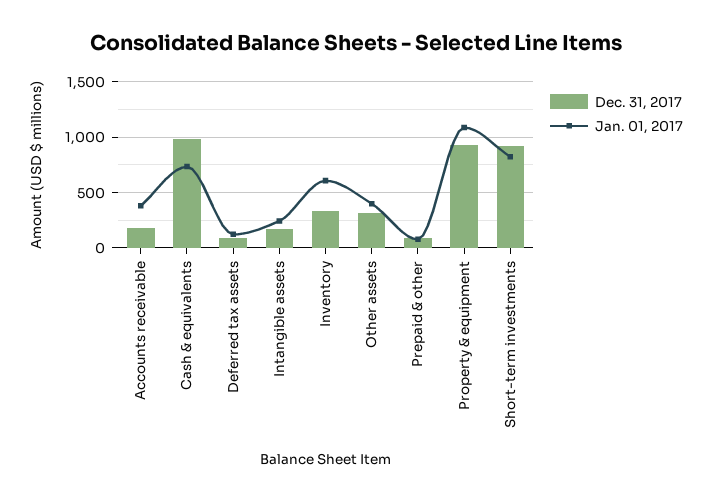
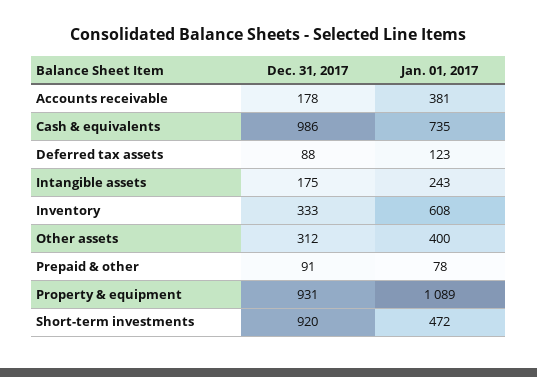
Jan. 01, 2017, Short-term investments: 800 -> 472

